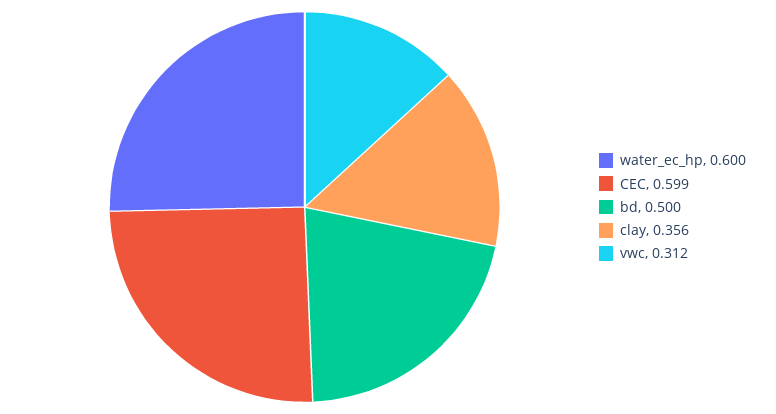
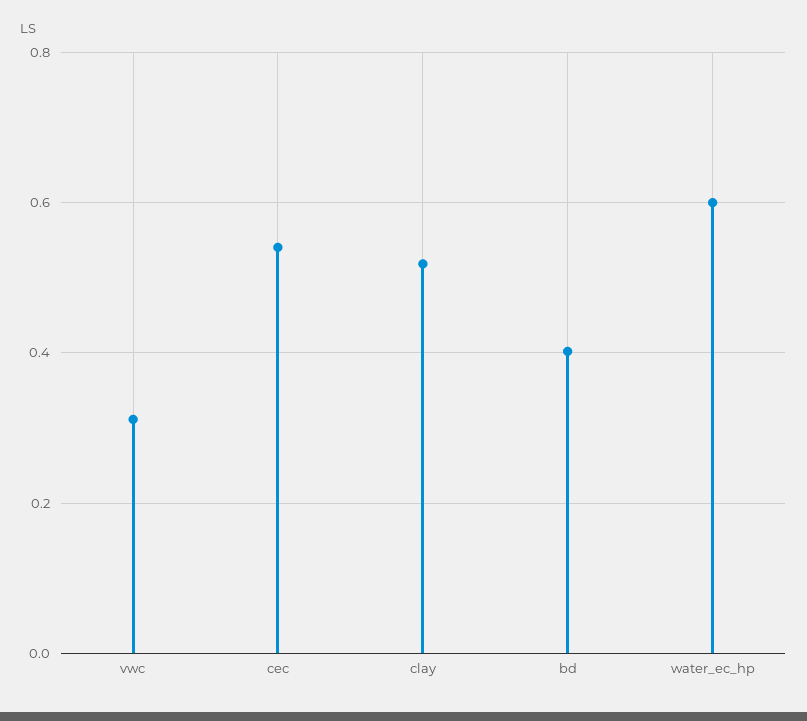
CEC: 0.599 -> 0.54
bd: 0.5 -> 0.4
clay: 0.356 -> 0.52

